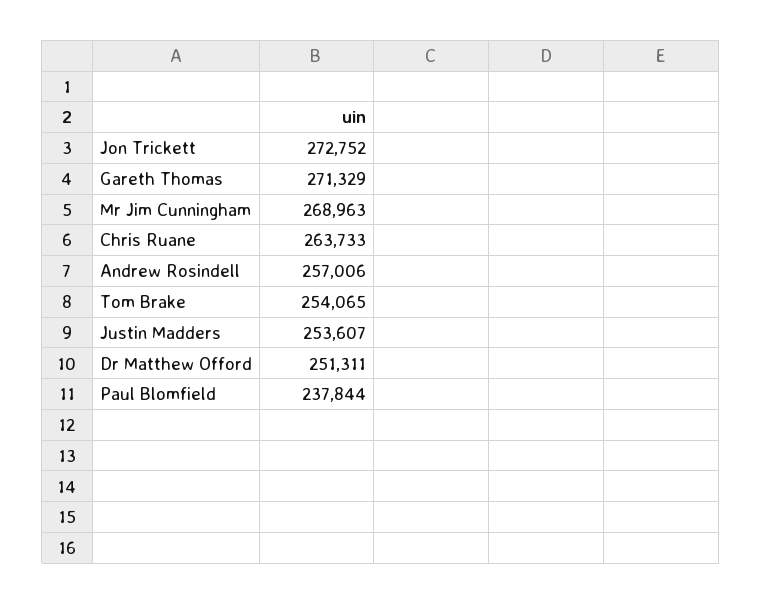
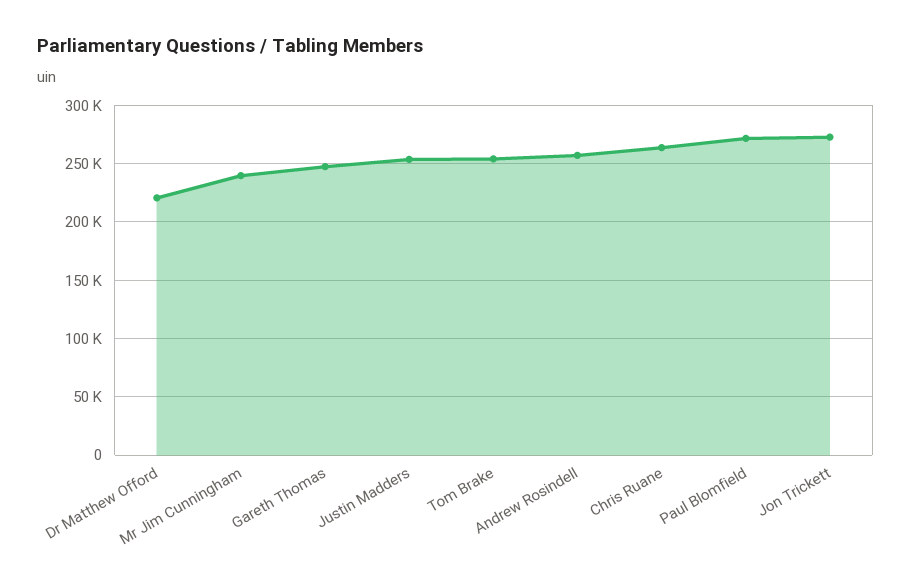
Gareth Thomas: 271329 -> 250000
Mr Jim Cunningham: 268963 -> 240000
Dr Matthew Offord: 251311 -> 220000
Paul Blomfield: 237844 -> 270000

